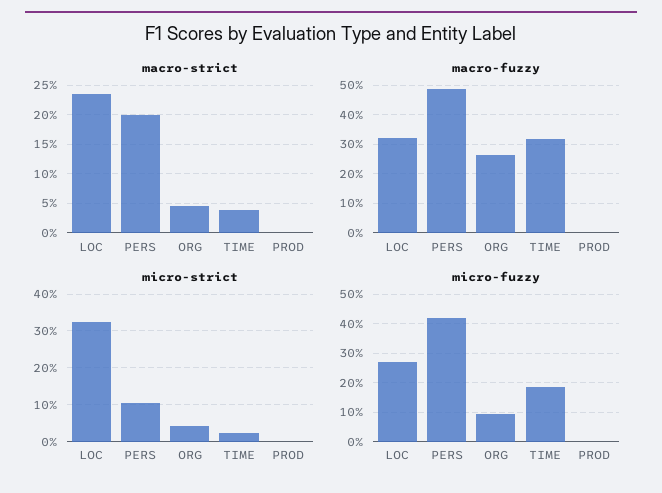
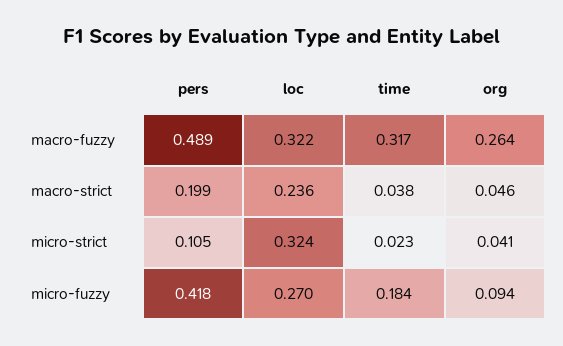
macro-strict, PROD: 0 -> none
macro-fuzzy, PROD: 0 -> none
micro-strict, PROD: 0 -> none
micro-fuzzy, PROD: 0 -> none

